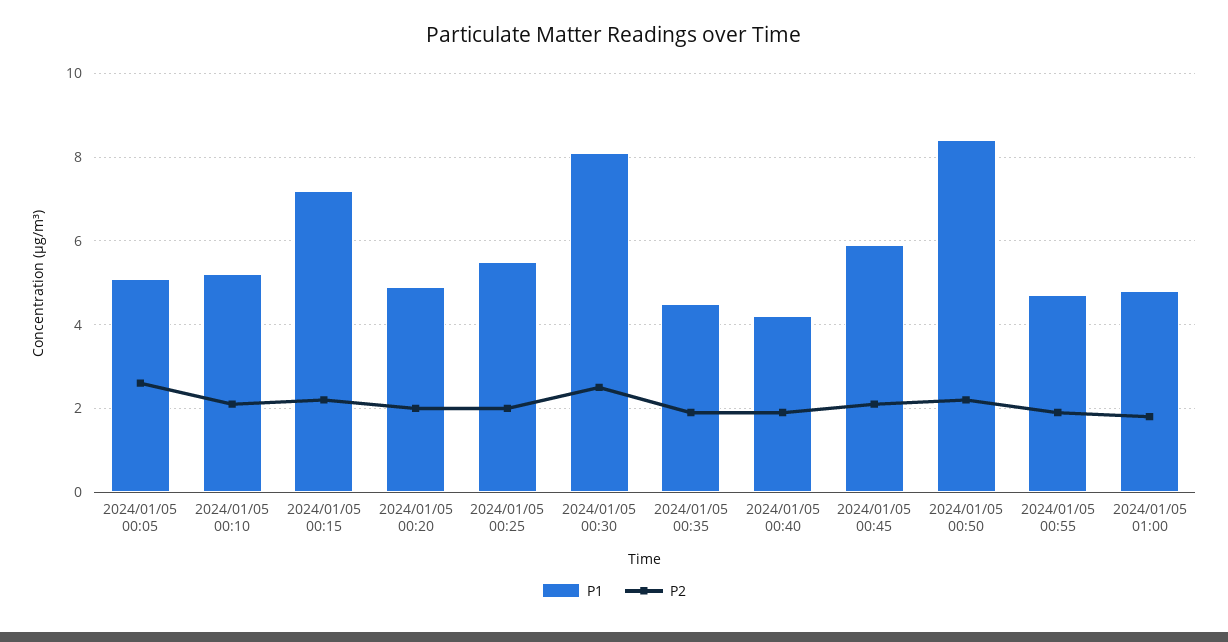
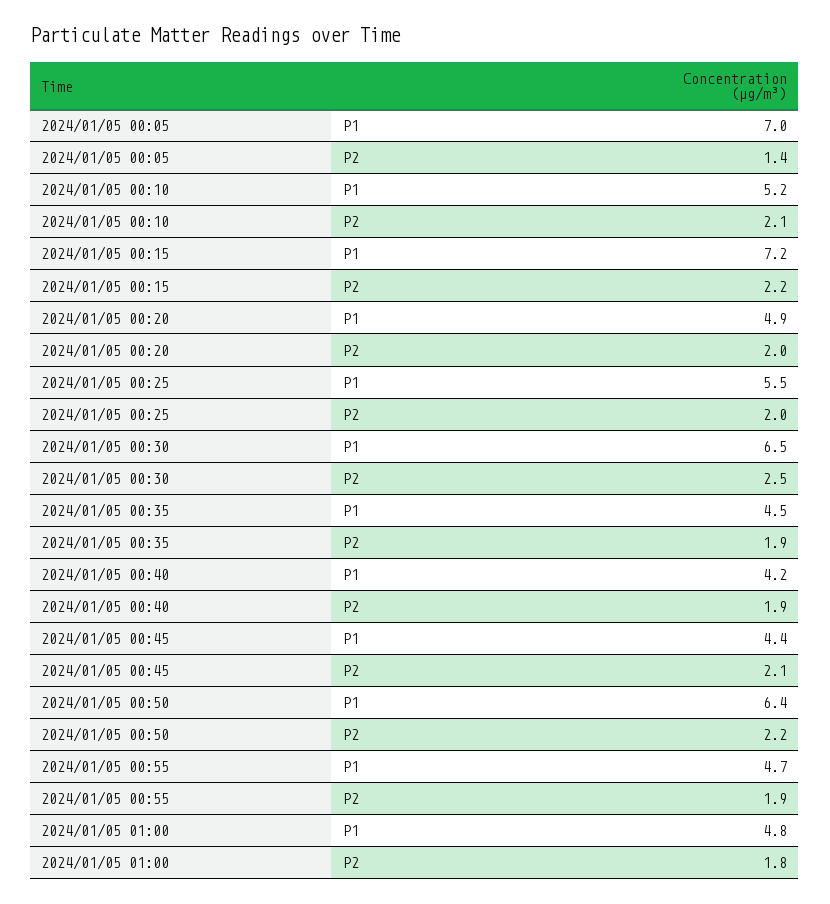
P1, 2024/01/05 00:05: 5 -> 7
P2, 2024/01/05 00:05: 2.5 -> 1.4
P1, 2024/01/05 00:30: 8 -> 6.5
P1, 2024/01/05 00:45: 6 -> 4.4
P1, 2024/01/05 00:50: 8.5 -> 6.4

